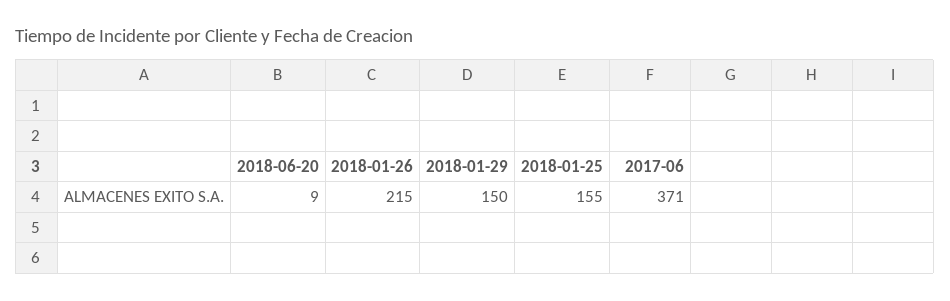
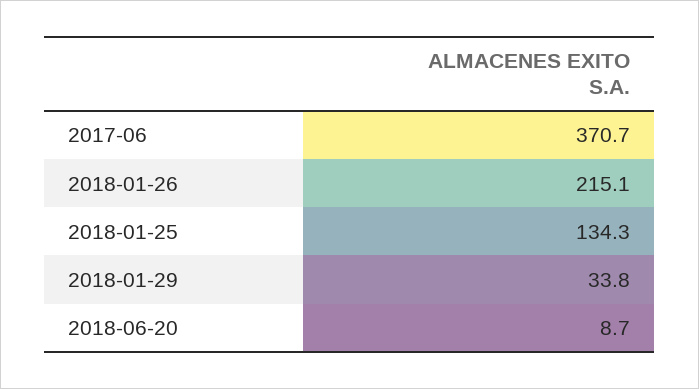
2018-01-29: 150 -> 33.8
2018-01-25: 155 -> 134.3

